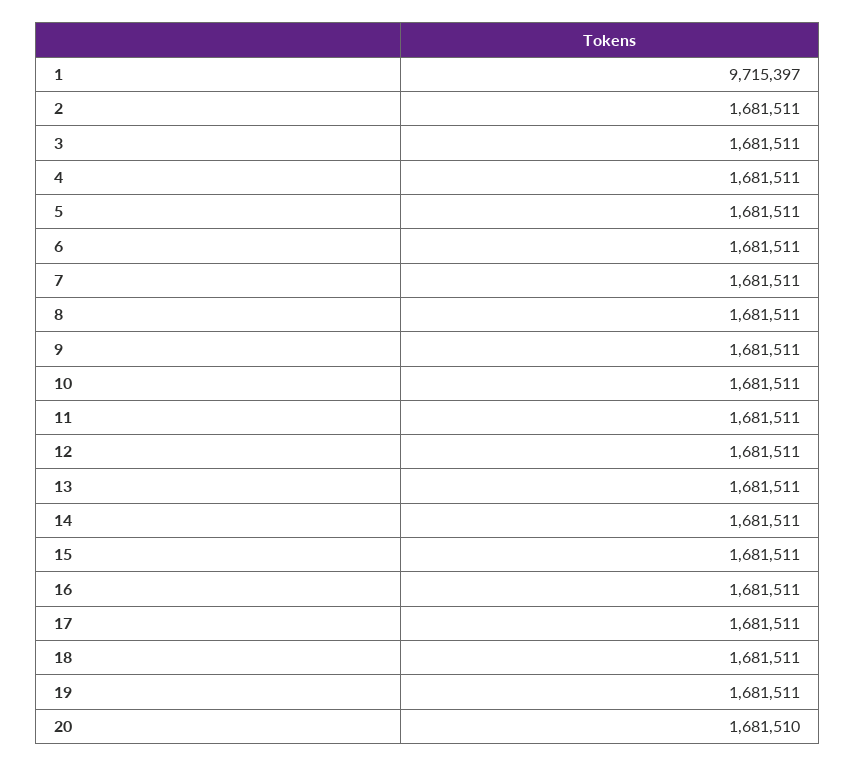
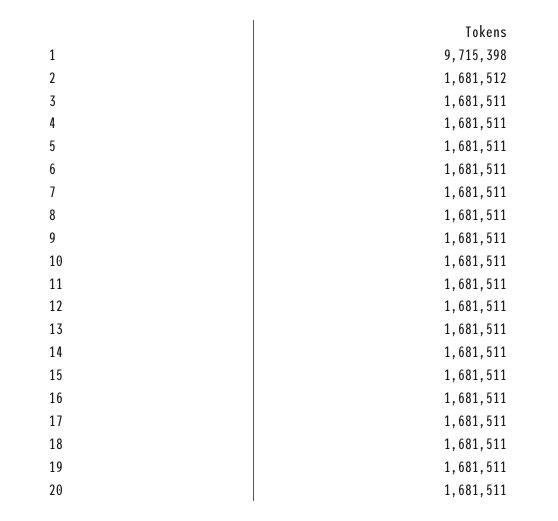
1: 9715397 -> 9715398
2: 1681511 -> 1681512
20: 1681510 -> 1681511

